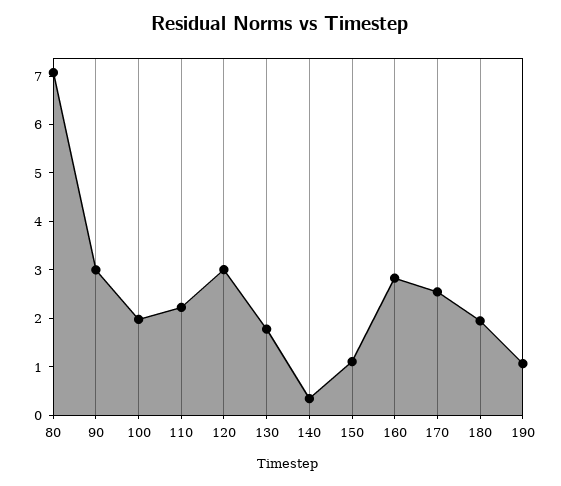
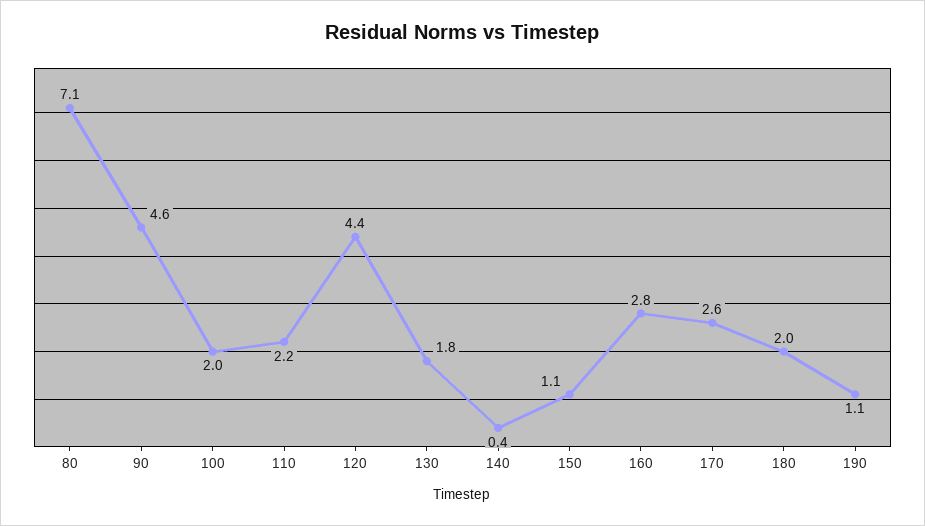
90: 3 -> 4.6
120: 3 -> 4.4

